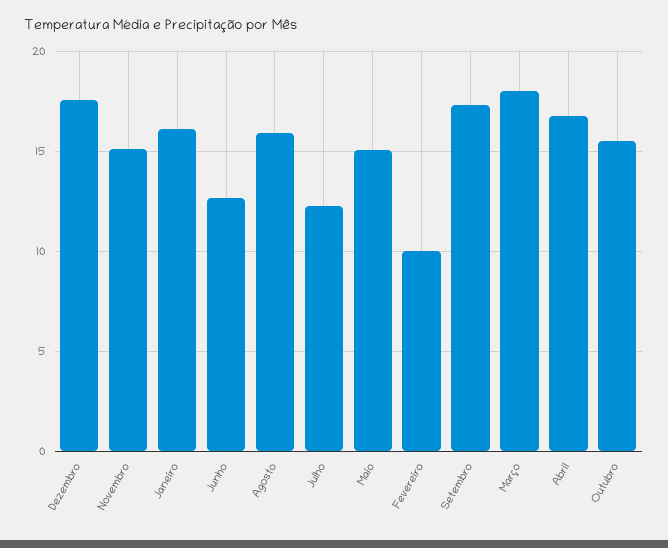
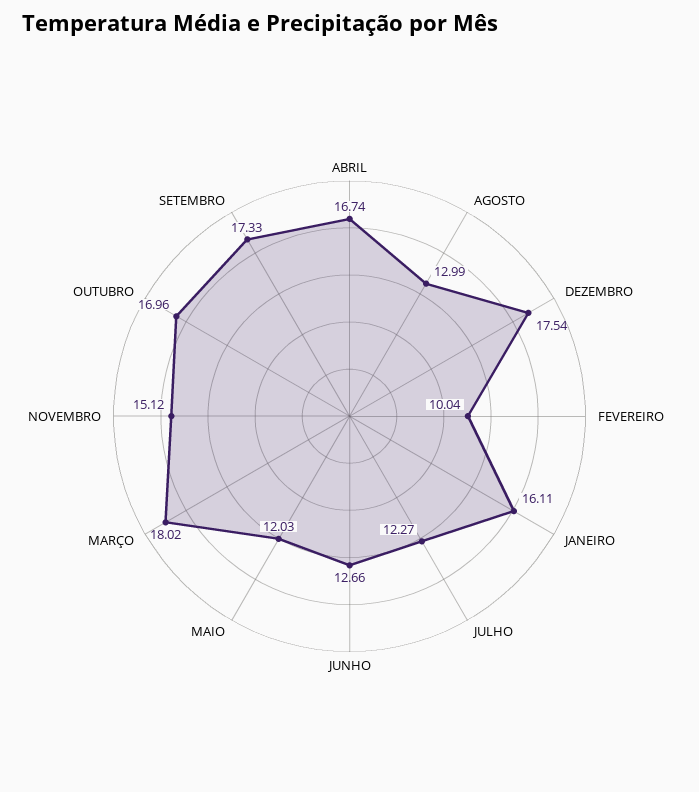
Agosto: 16 -> 12.99
Maio: 15 -> 12.03
Outubro: 15.5 -> 16.96

